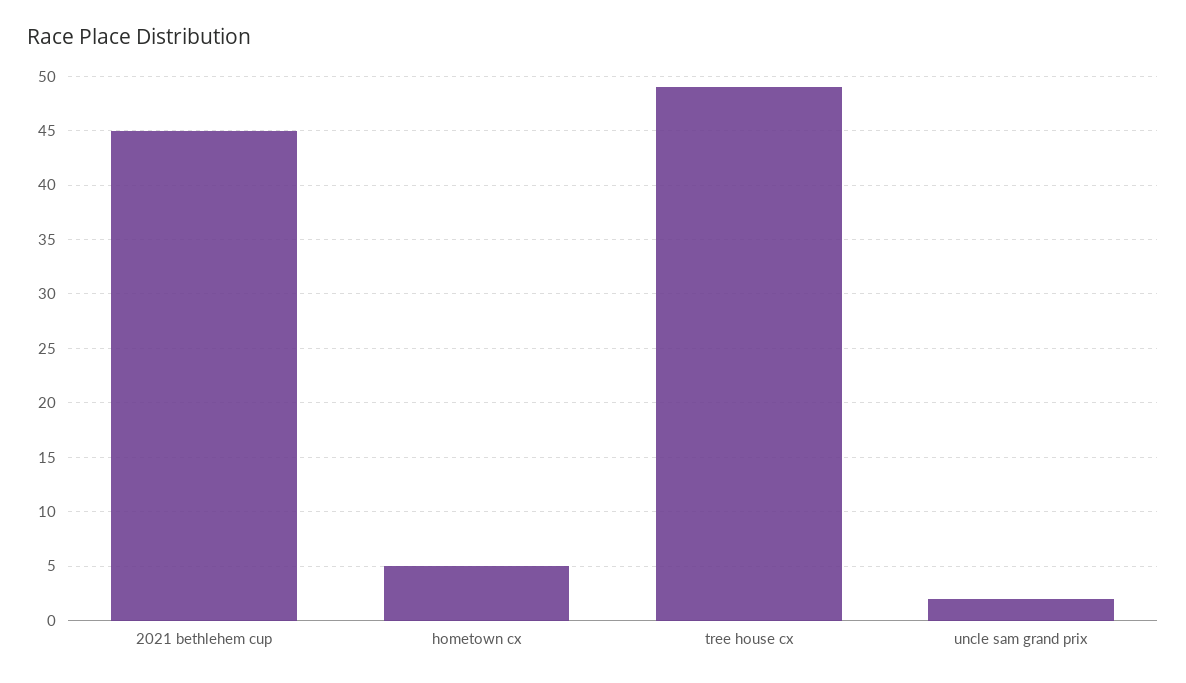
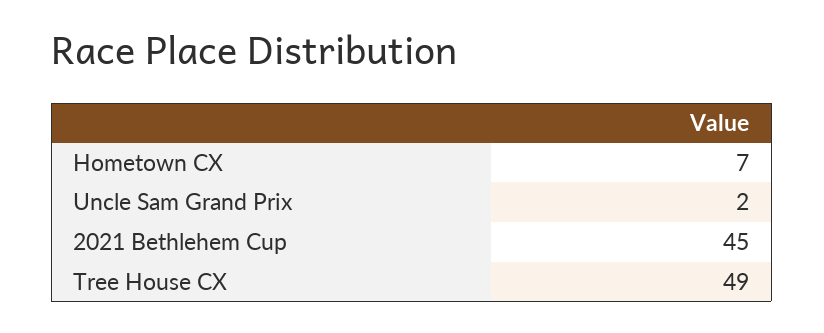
hometown cx: 5 -> 7

